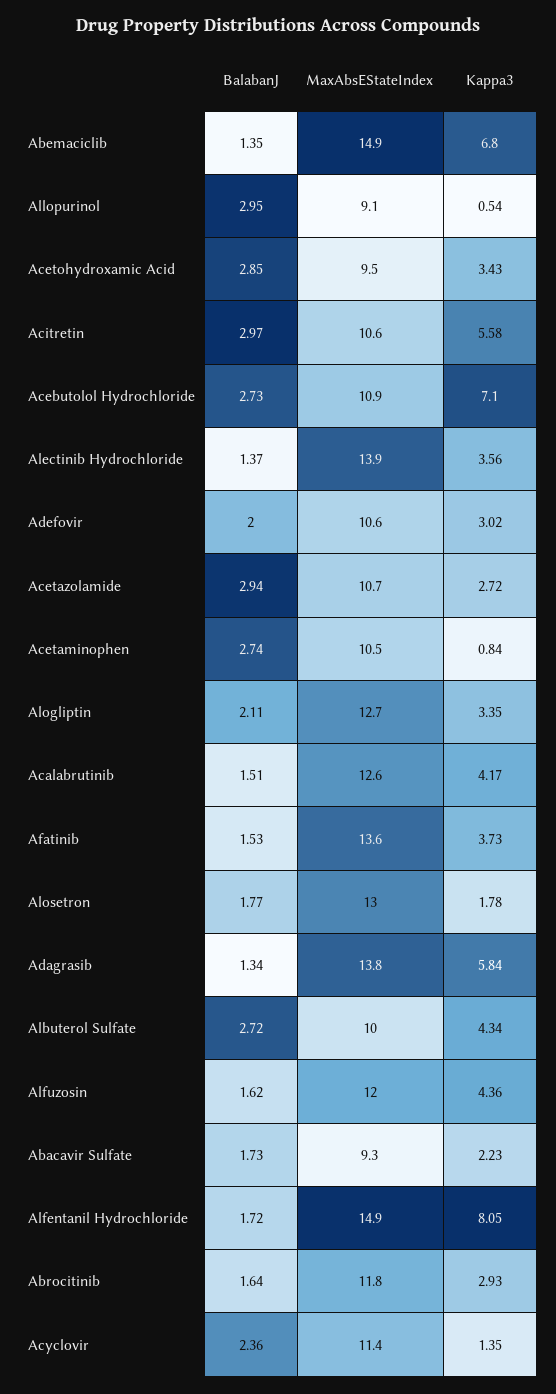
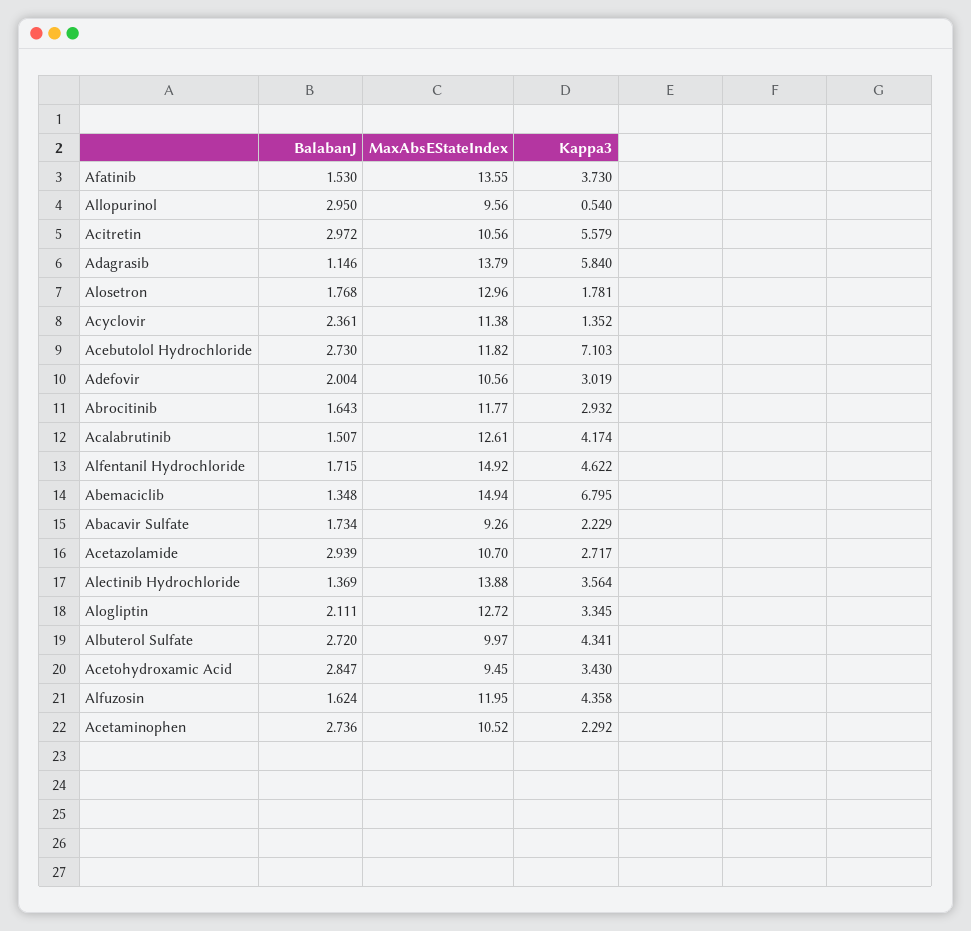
MaxAbsEStateIndex, Allopurinol: 9.1 -> 9.56
MaxAbsEStateIndex, Acebutolol Hydrochloride: 10.9 -> 11.82
Kappa3, Acetaminophen: 0.84 -> 2.292
BalabanJ, Adagrasib: 1.34 -> 1.146
Kappa3, Alfentanil Hydrochloride: 8.05 -> 4.622

